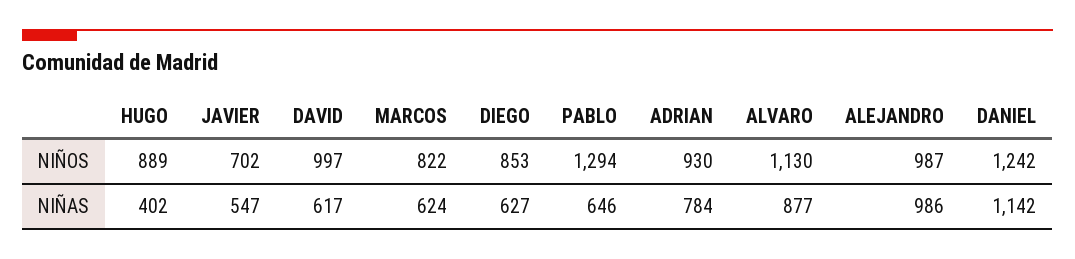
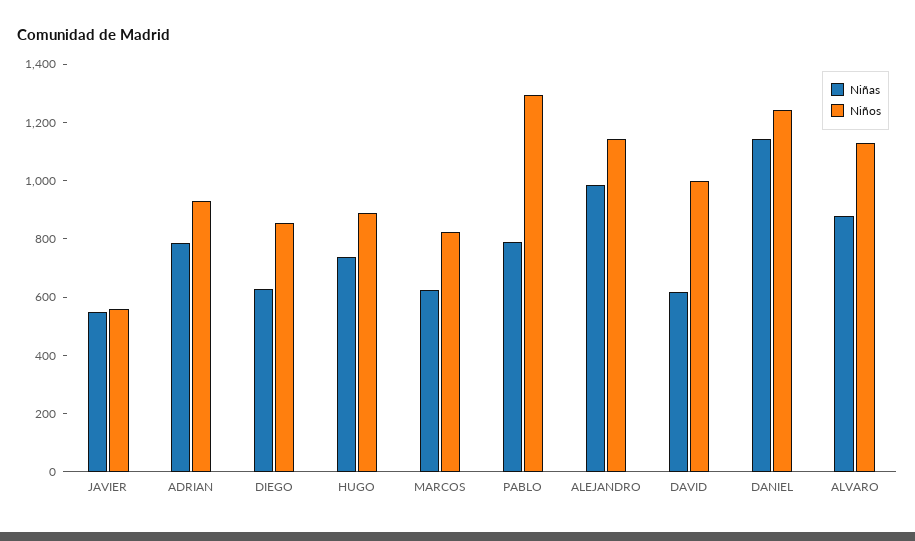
NIÑOS, JAVIER: 702 -> 550
NIÑOS, ALEJANDRO: 987 -> 1150
NIÑAS, HUGO: 402 -> 750
NIÑAS, PABLO: 646 -> 800

